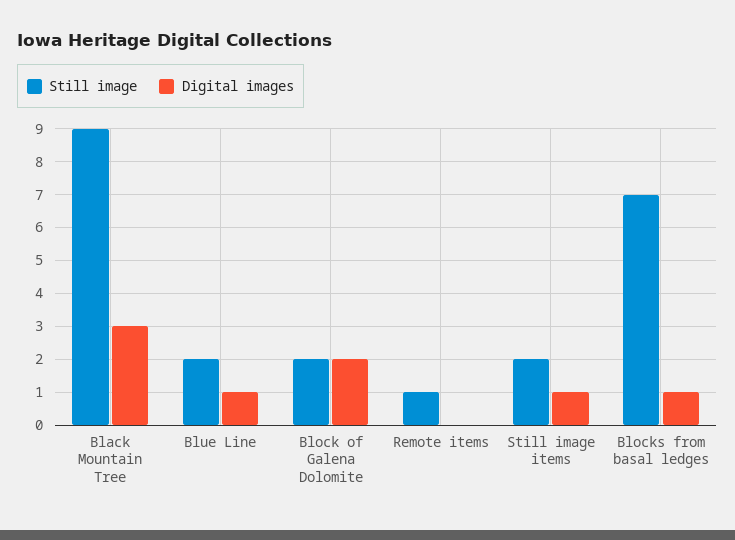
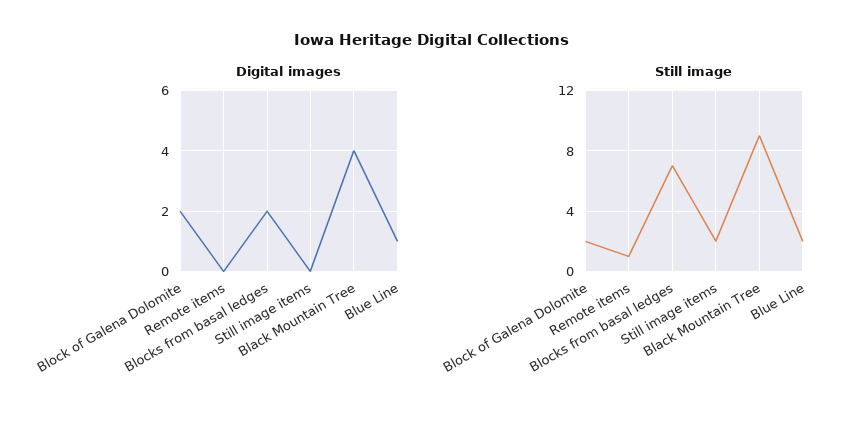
Digital images, Black Mountain Tree: 3 -> 4
Digital images, Still image items: 1 -> 0
Digital images, Blocks from basal ledges: 1 -> 2

